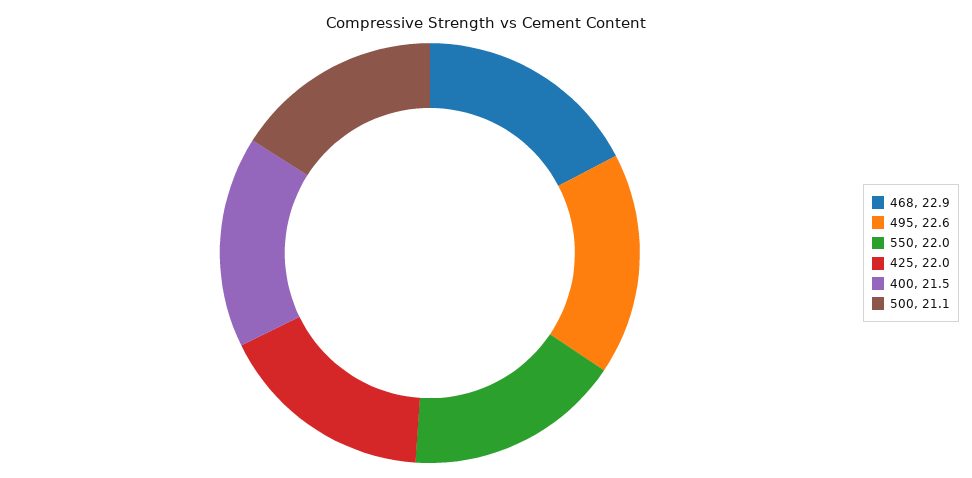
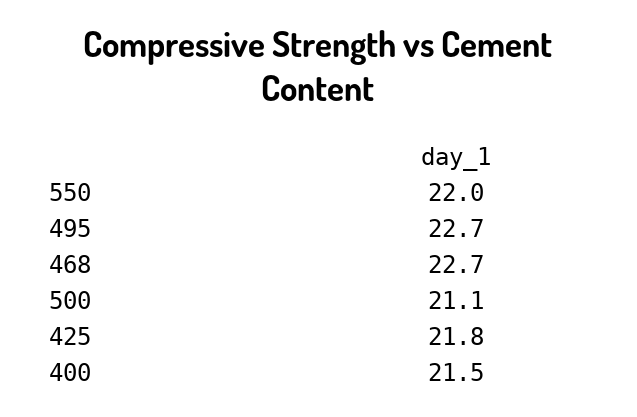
468: 22.9 -> 22.7
495: 22.6 -> 22.7
425: 22 -> 21.8

